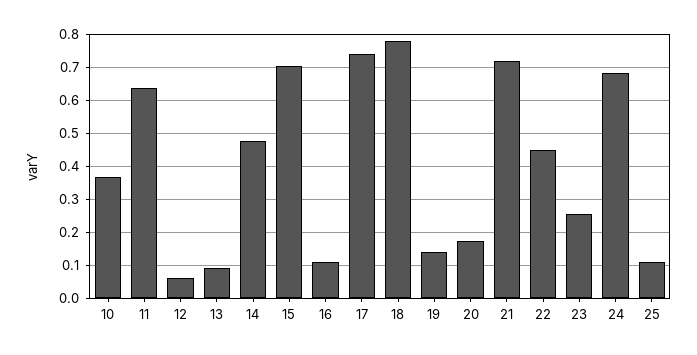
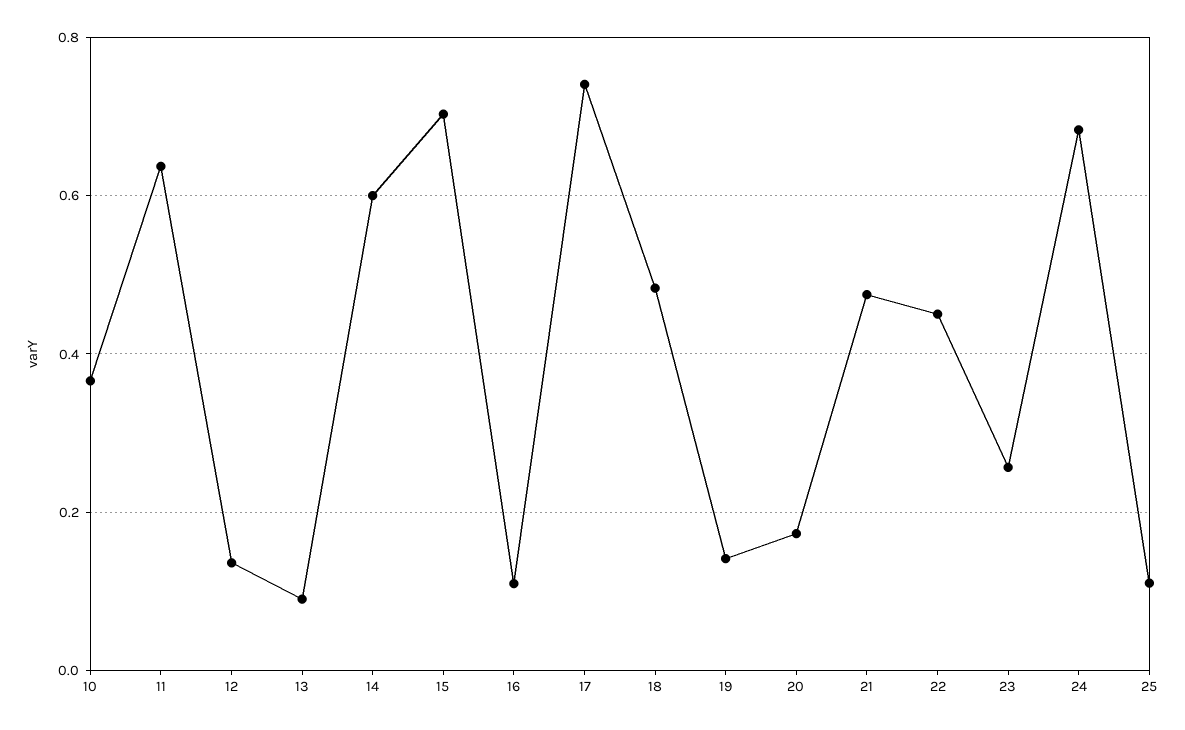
12: 0.06 -> 0.14
14: 0.48 -> 0.6
18: 0.78 -> 0.48
21: 0.72 -> 0.48

